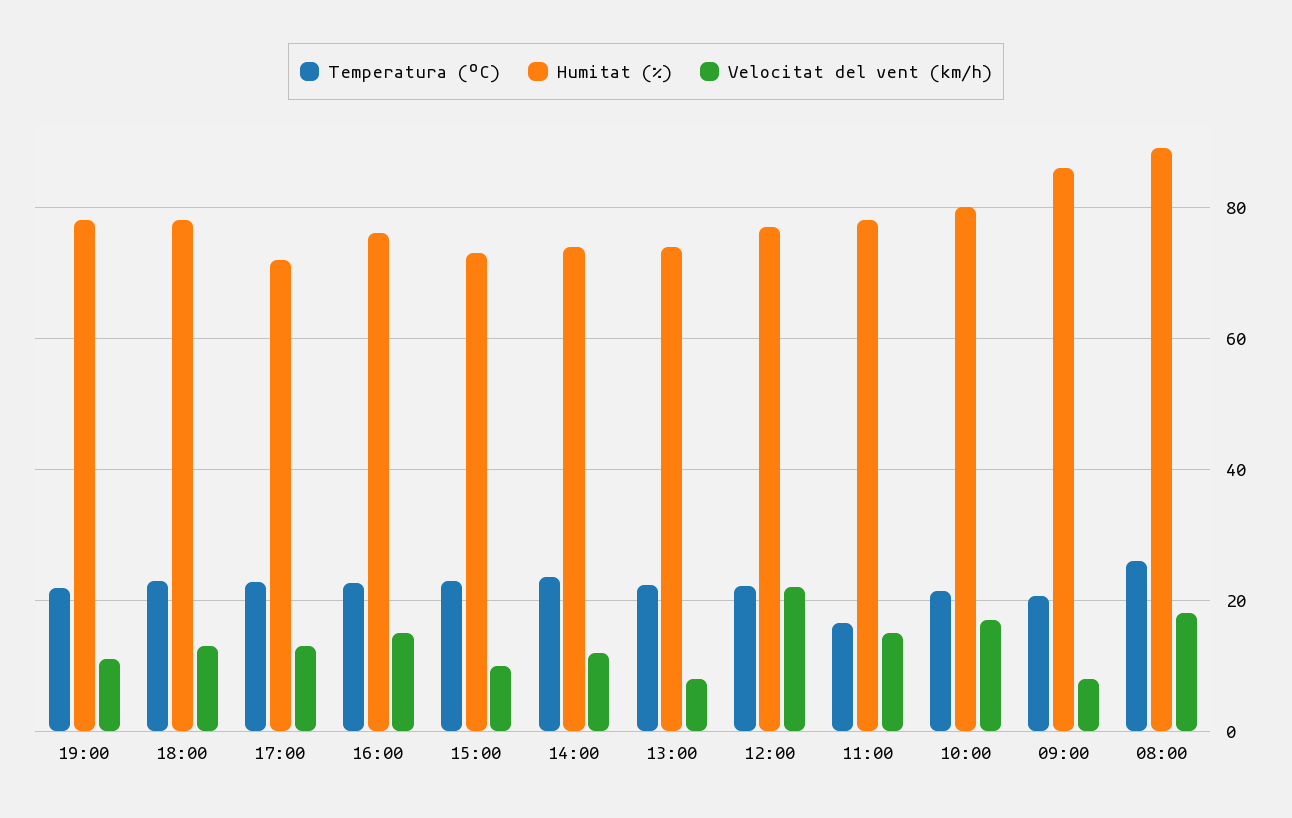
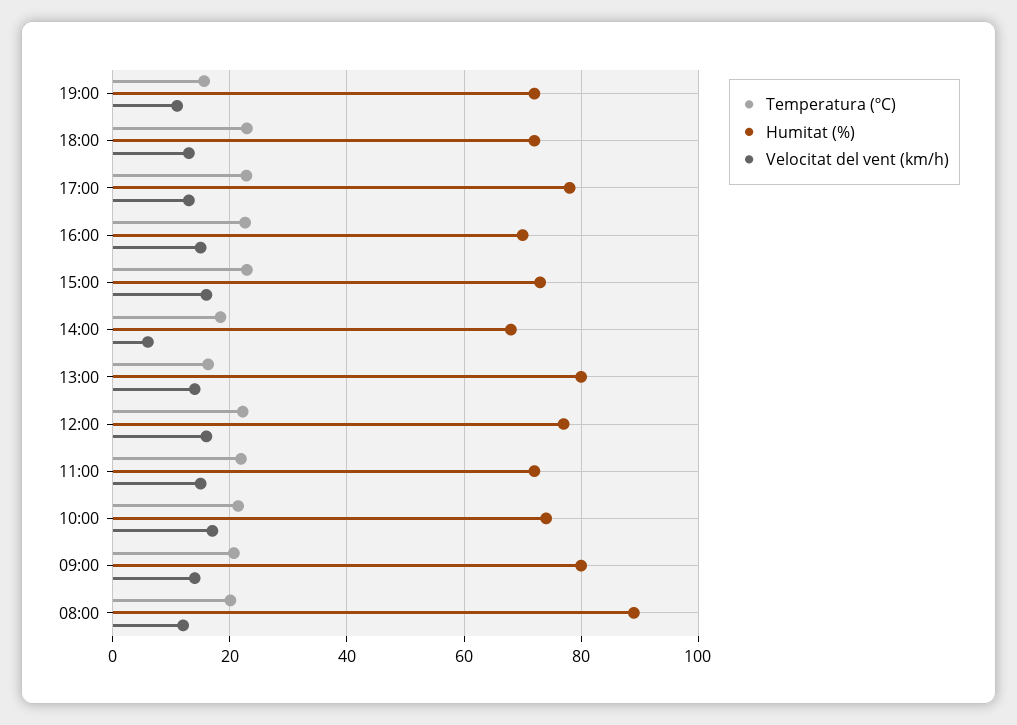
Temperatura (ºC), 19:00: 22 -> 16
Humitat (%), 19:00: 78 -> 72
Humitat (%), 18:00: 78 -> 72
Humitat (%), 17:00: 72 -> 78
Humitat (%), 16:00: 76 -> 70
Velocitat del vent (km/h), 15:00: 10 -> 16
Temperatura (ºC), 14:00: 24 -> 18
Humitat (%), 14:00: 74 -> 68
Velocitat del vent (km/h), 14:00: 12 -> 6
Temperatura (ºC), 13:00: 22 -> 16
Humitat (%), 13:00: 74 -> 80
Velocitat del vent (km/h), 13:00: 8 -> 14
Velocitat del vent (km/h), 12:00: 22 -> 16
Temperatura (ºC), 11:00: 16 -> 22
Humitat (%), 11:00: 78 -> 72
Humitat (%), 10:00: 80 -> 74
Humitat (%), 09:00: 86 -> 80
Velocitat del vent (km/h), 09:00: 8 -> 14
Temperatura (ºC), 08:00: 26 -> 20
Velocitat del vent (km/h), 08:00: 18 -> 12

